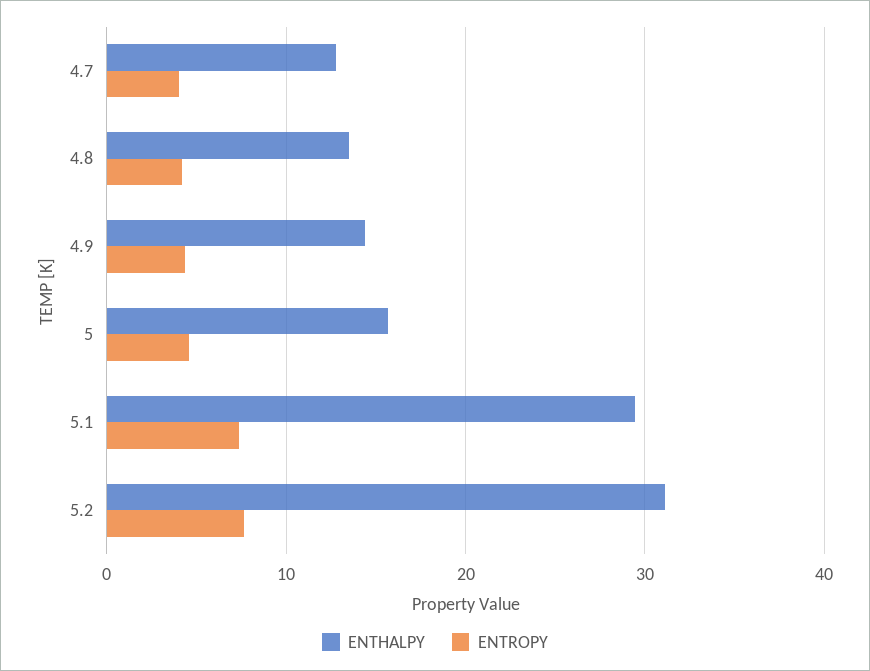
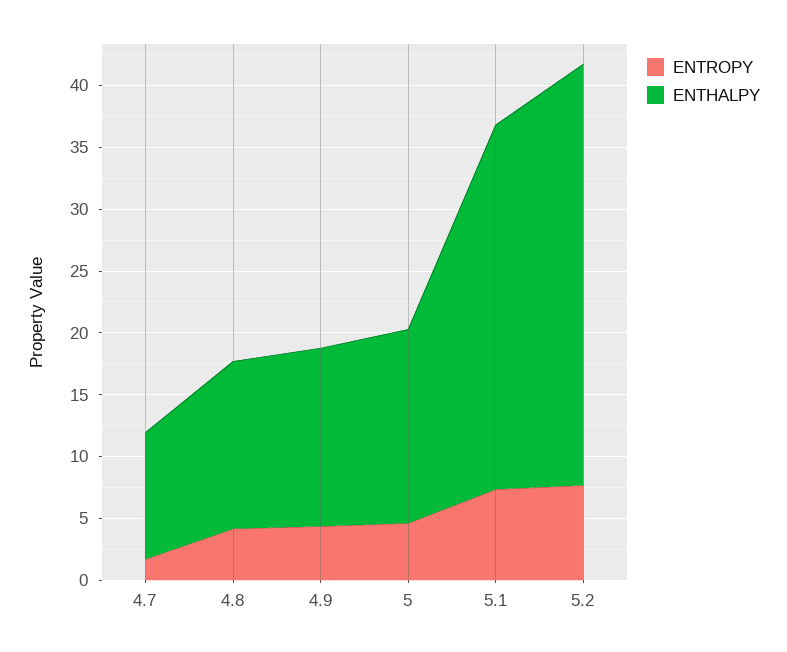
ENTHALPY, 4.7: 13 -> 10
ENTROPY, 4.7: 4 -> 2
ENTHALPY, 5.2: 31 -> 34

